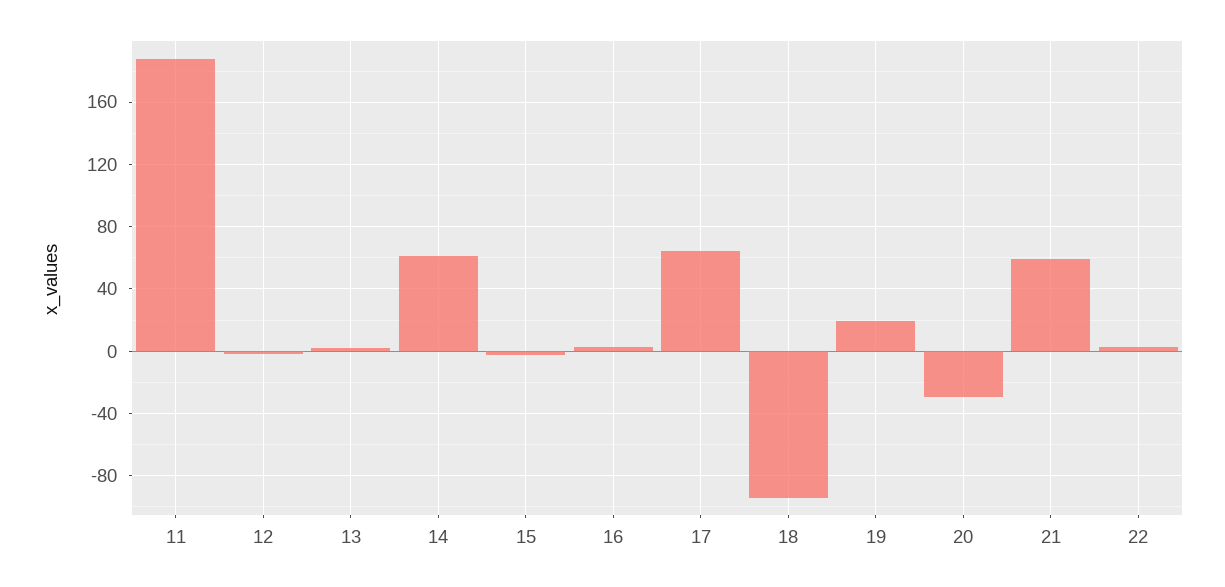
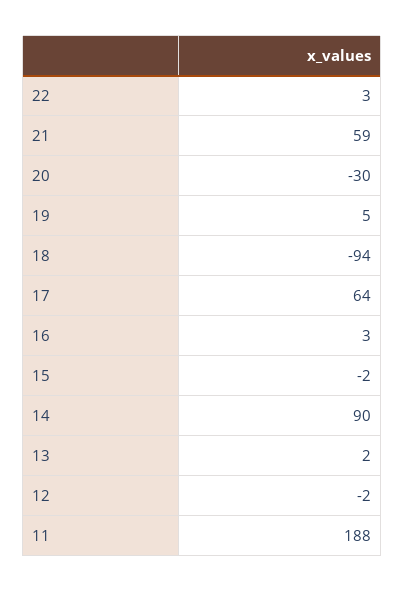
14: 60 -> 90
19: 20 -> 5

